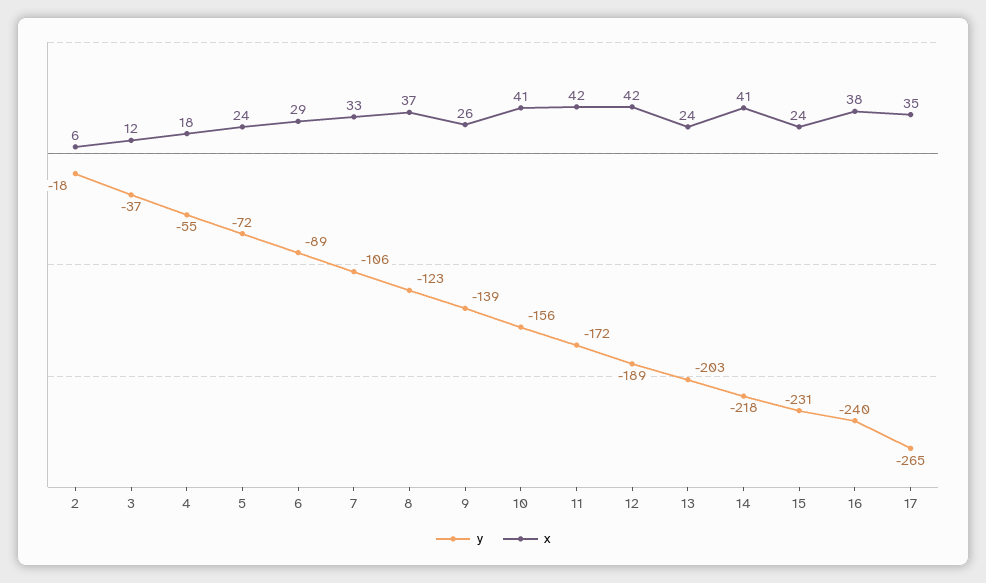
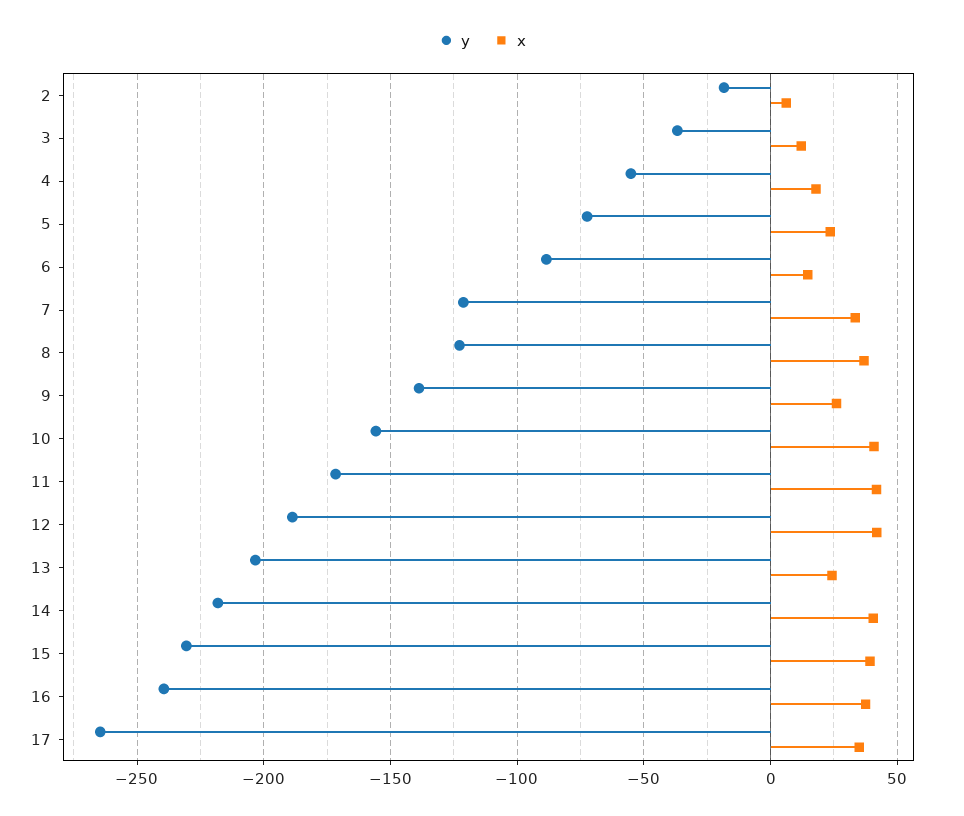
x, 6: 29 -> 15
y, 7: -106 -> -120
x, 15: 24 -> 40

